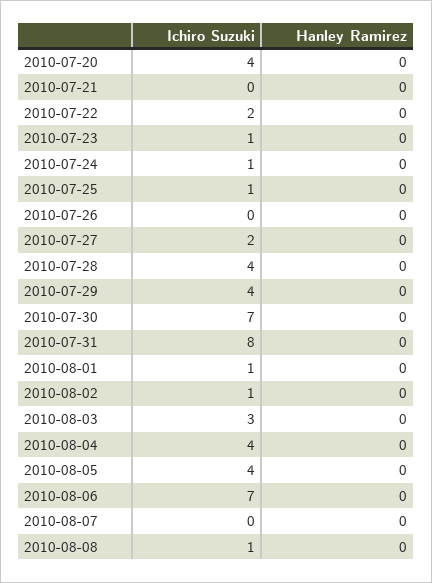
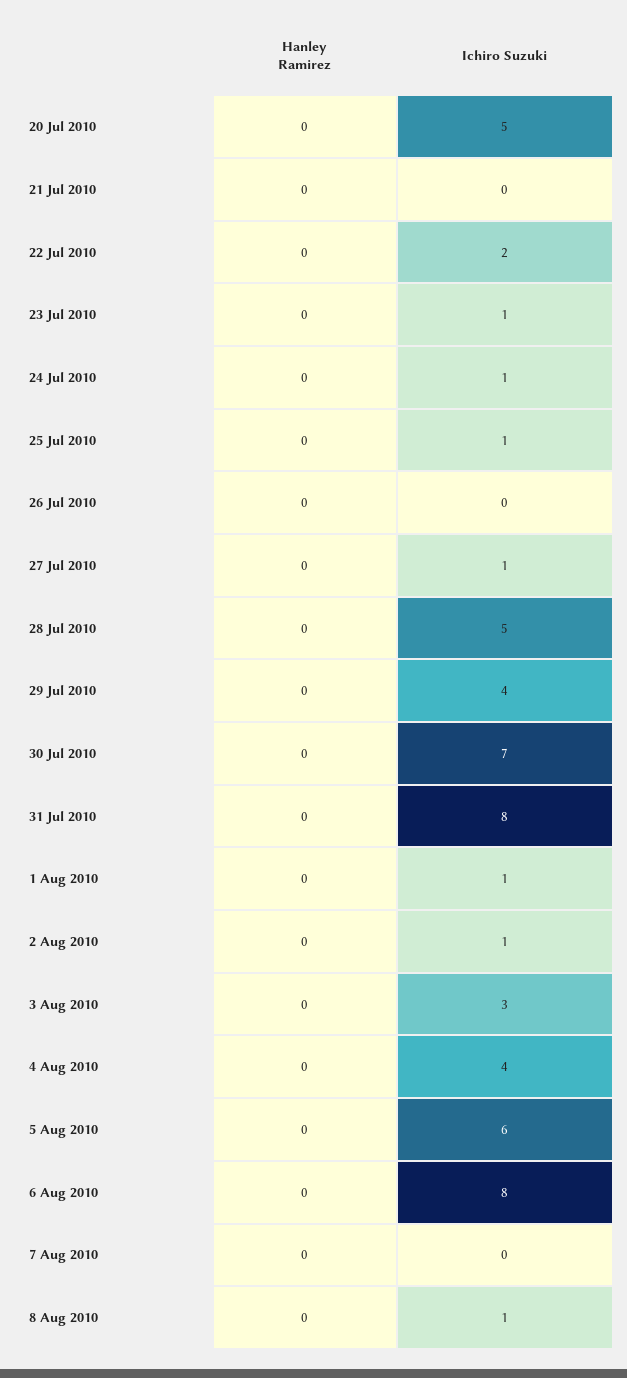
Ichiro Suzuki, 2010-07-20: 4 -> 5
Ichiro Suzuki, 2010-07-27: 2 -> 1
Ichiro Suzuki, 2010-07-28: 4 -> 5
Ichiro Suzuki, 2010-08-05: 4 -> 6
Ichiro Suzuki, 2010-08-06: 7 -> 8

